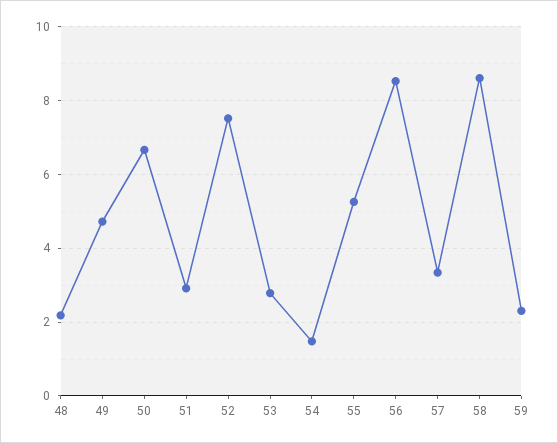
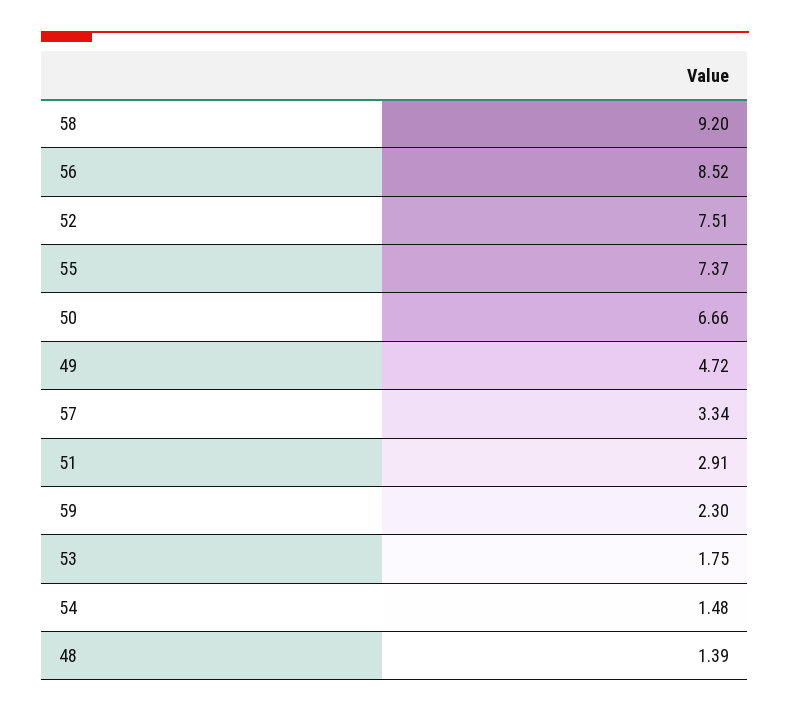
48: 2.2 -> 1.39
53: 2.8 -> 1.75
55: 5.2 -> 7.37
58: 8.6 -> 9.2

